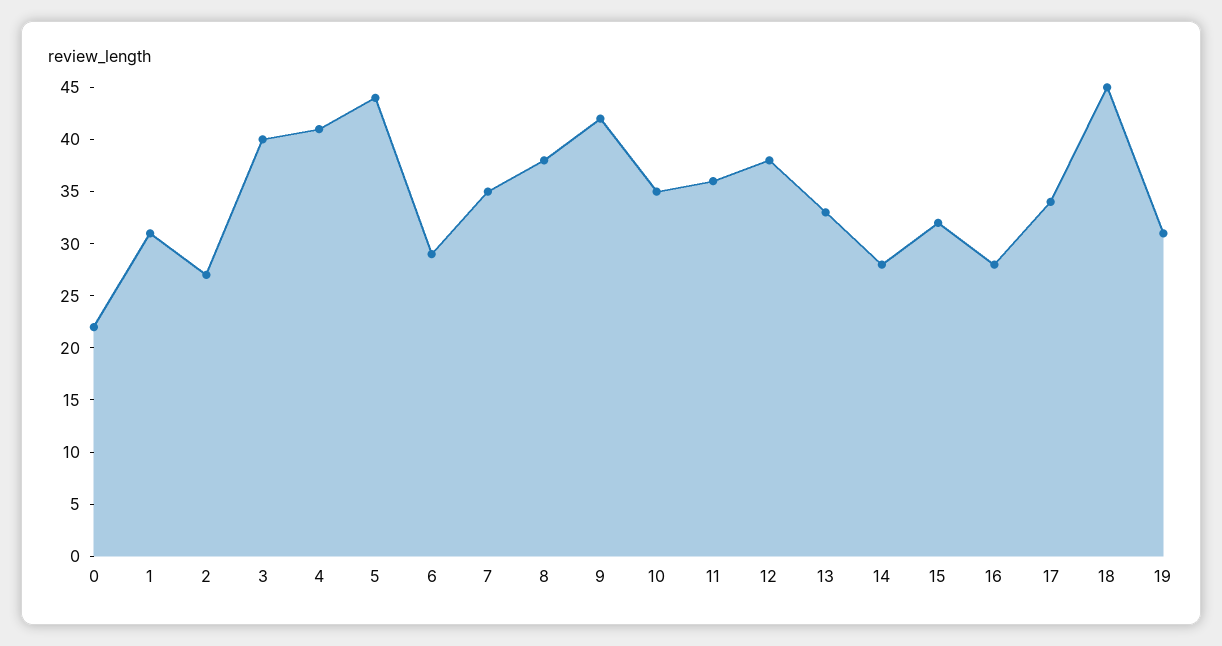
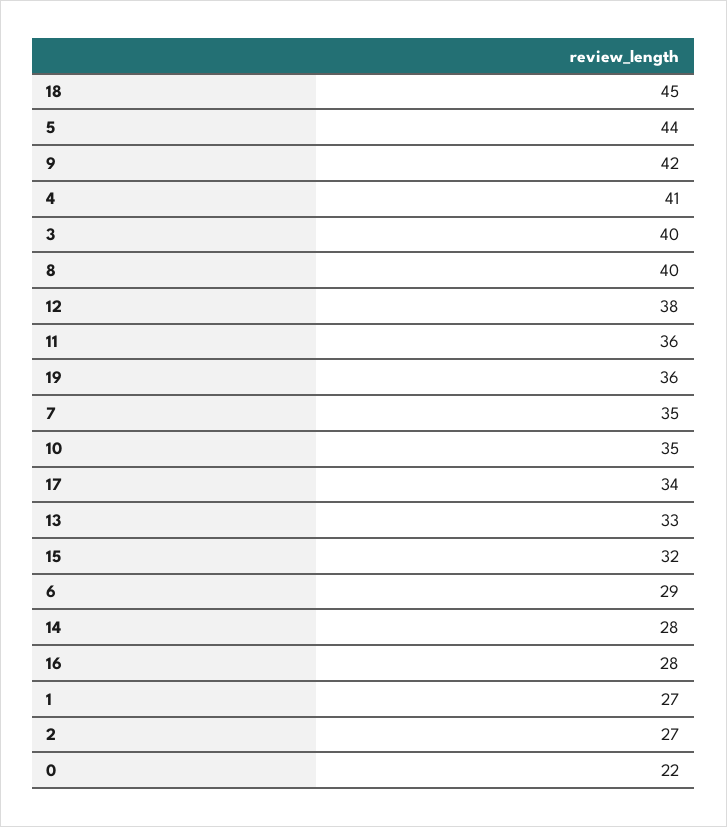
1: 31 -> 27
8: 38 -> 40
19: 31 -> 36

